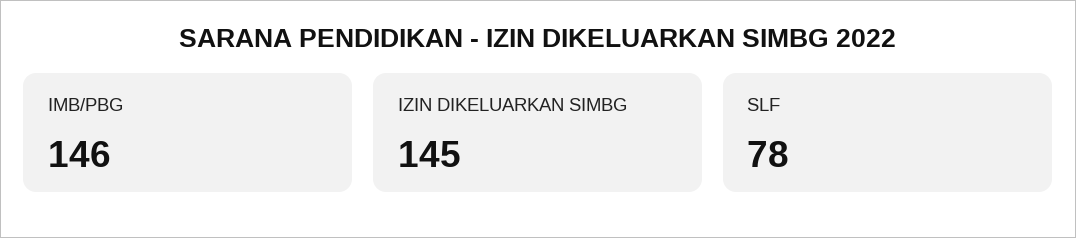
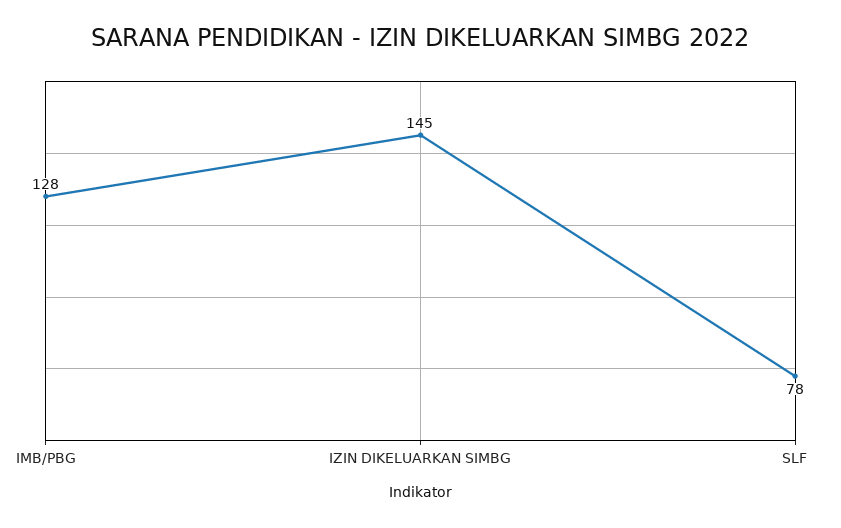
IMB/PBG: 146 -> 128

